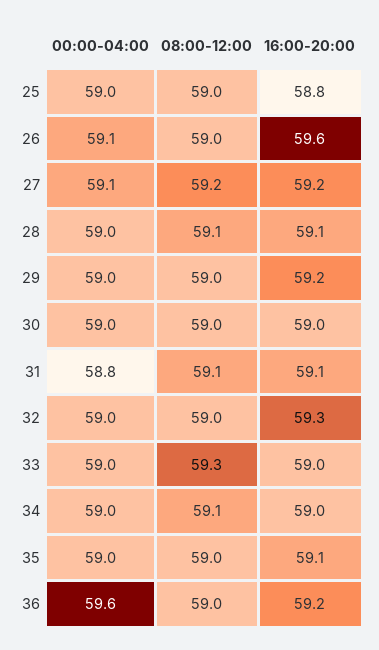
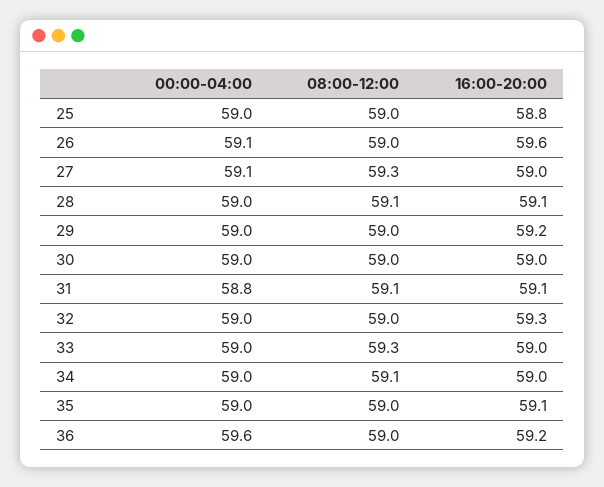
08:00-12:00, 27: 59.2 -> 59.3
16:00-20:00, 27: 59.2 -> 59

